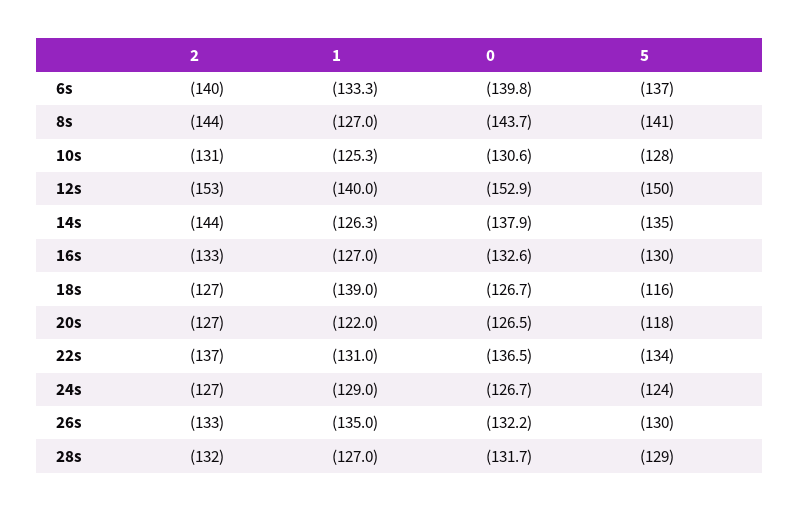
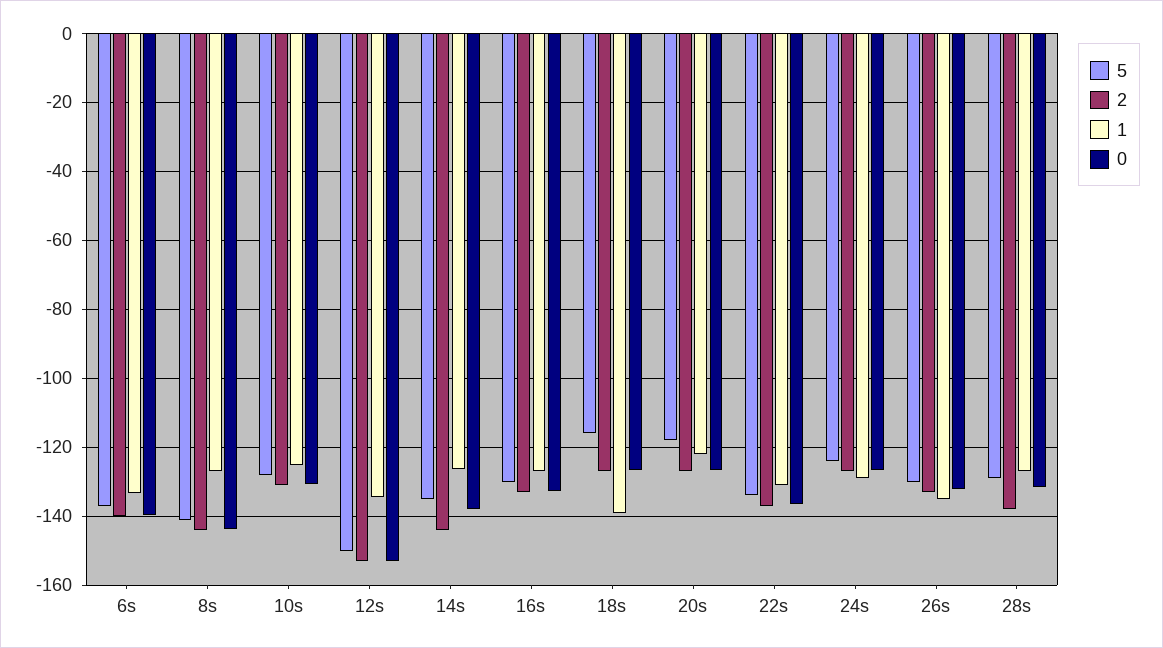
1, 12s: -140 -> -134
2, 28s: -132 -> -138

